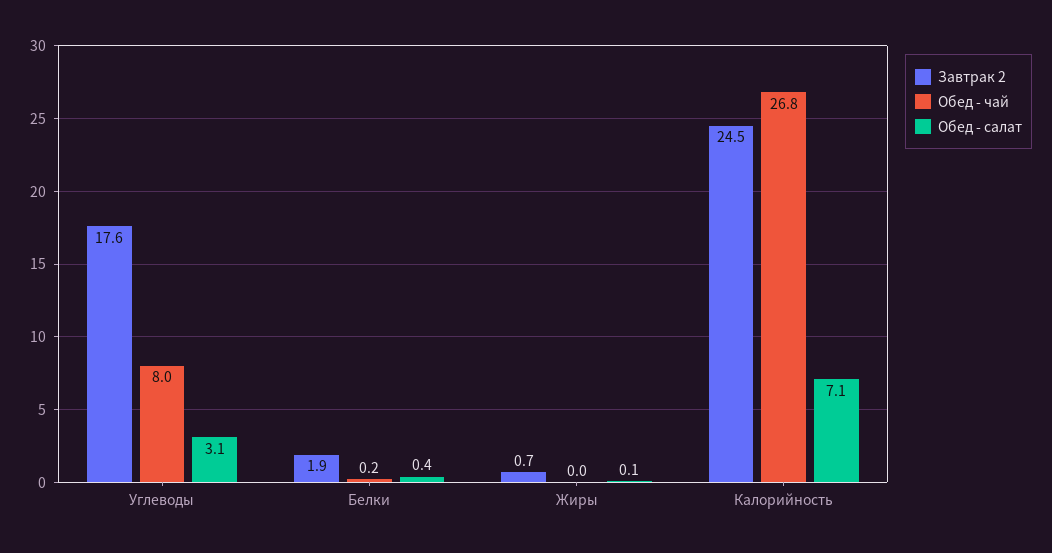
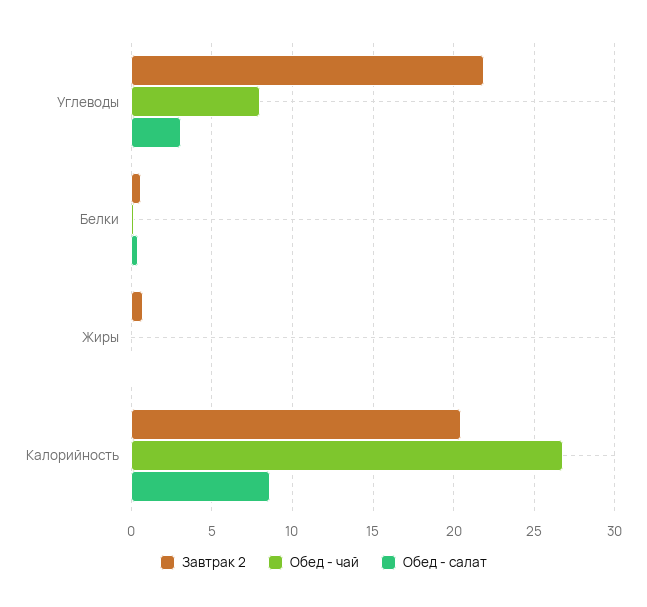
Завтрак 2, Углеводы: 17.6 -> 22
Завтрак 2, Белки: 1.9 -> 0.5
Завтрак 2, Калорийность: 24.5 -> 20.5
Обед - салат, Калорийность: 7.1 -> 8.5

